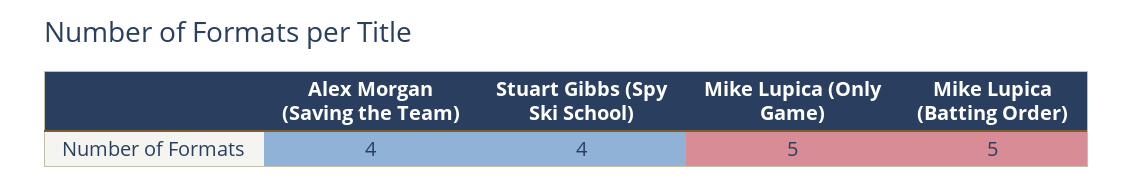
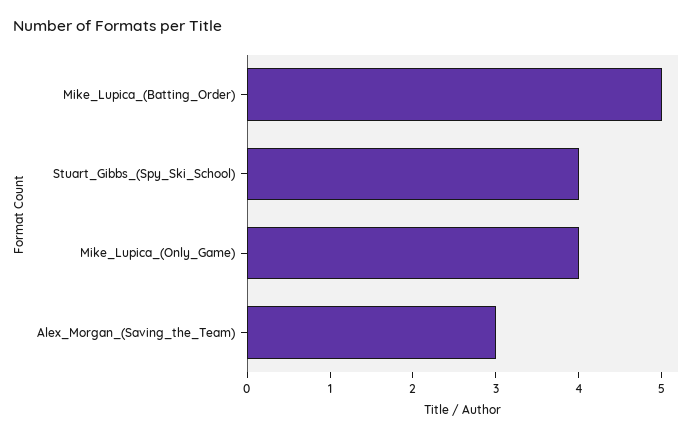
Alex Morgan (Saving the Team): 4 -> 3
Mike Lupica (Only Game): 5 -> 4

